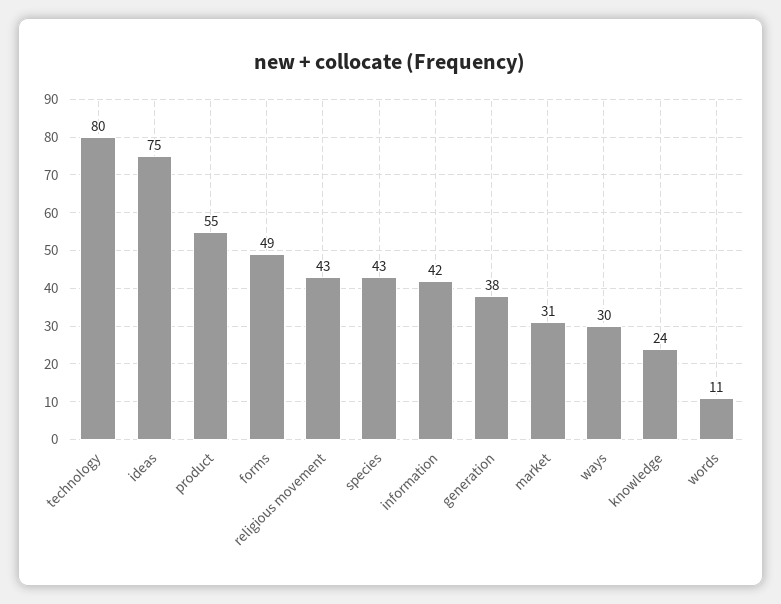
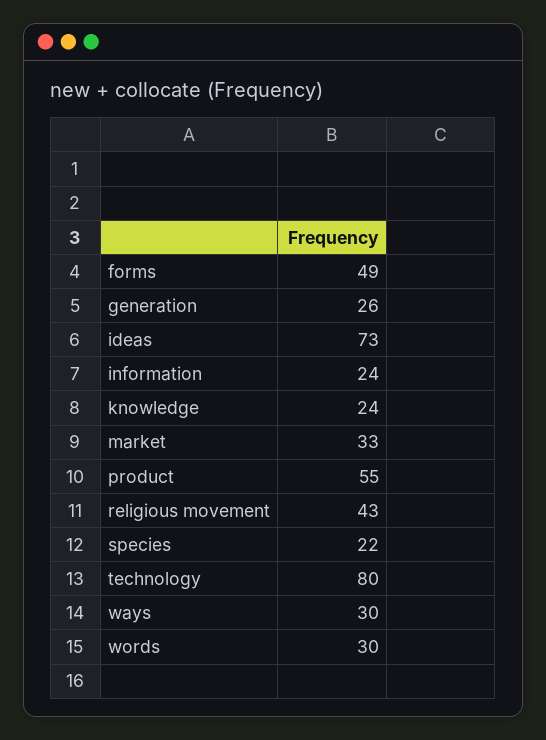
ideas: 75 -> 73
species: 43 -> 22
information: 42 -> 24
generation: 38 -> 26
market: 31 -> 33
words: 11 -> 30

